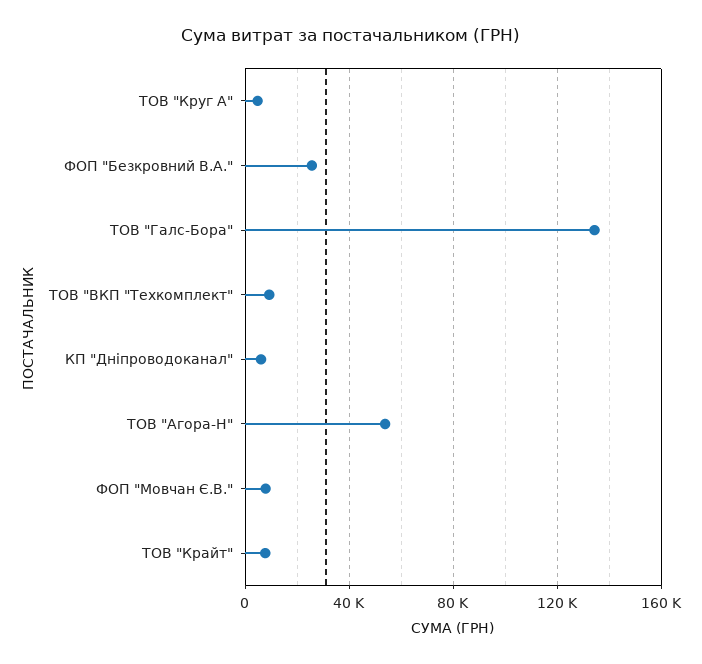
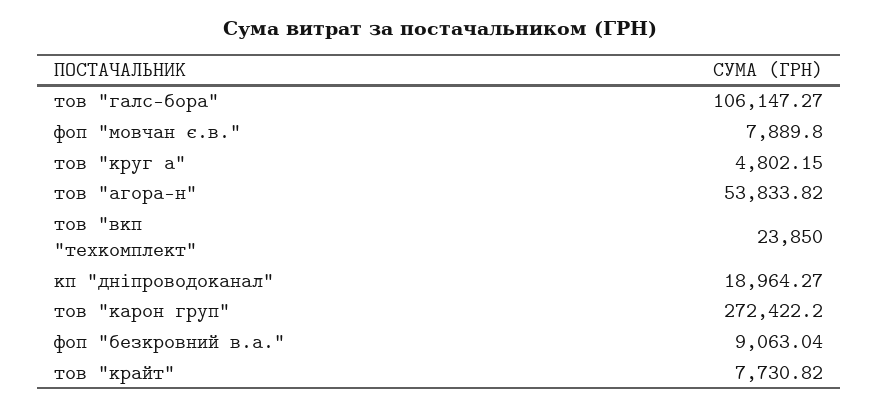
ФОП "Безкровний В.А.": 25000 -> 9063.04
ТОВ "Галс-Бора": 135000 -> 106147.27
ТОВ "ВКП "Техкомплект": 10000 -> 23850
КП "Дніпроводоканал": 5000 -> 18964.27
тов "карон груп": none -> 272422.2

